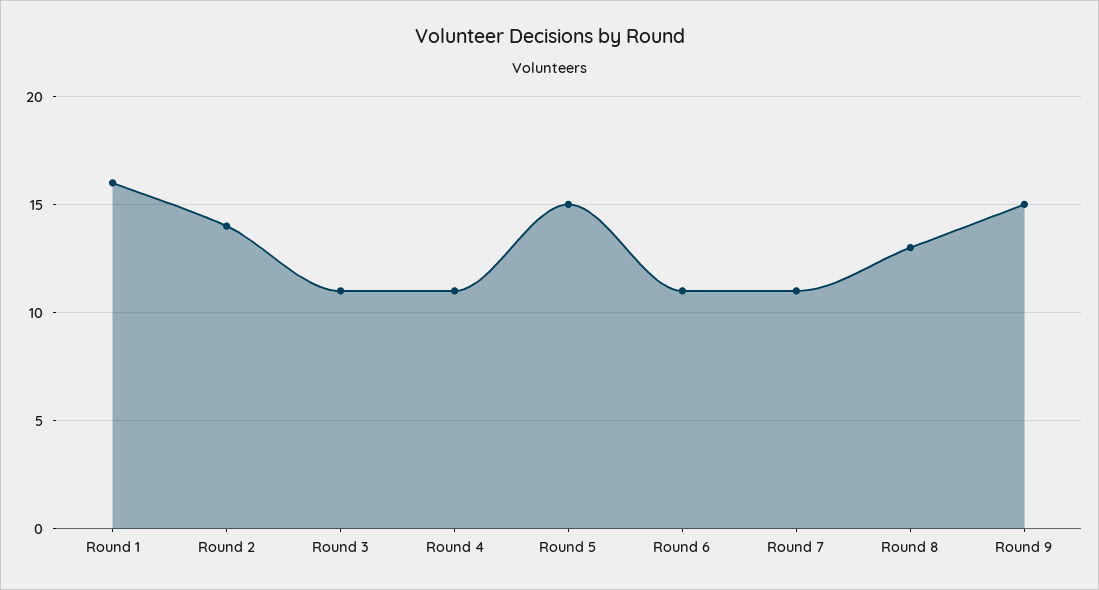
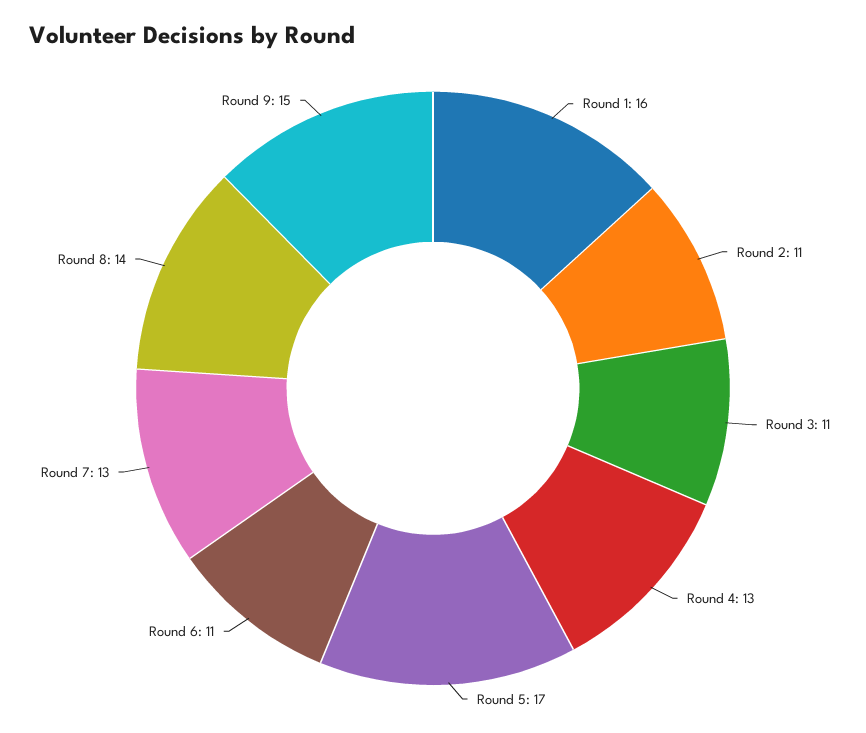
Round 2: 14 -> 11
Round 4: 11 -> 13
Round 5: 15 -> 17
Round 7: 11 -> 13
Round 8: 13 -> 14

